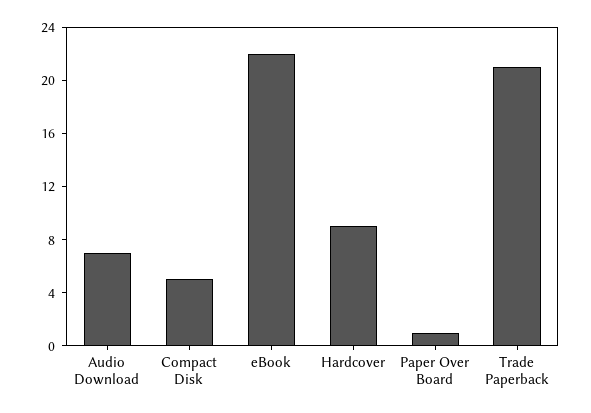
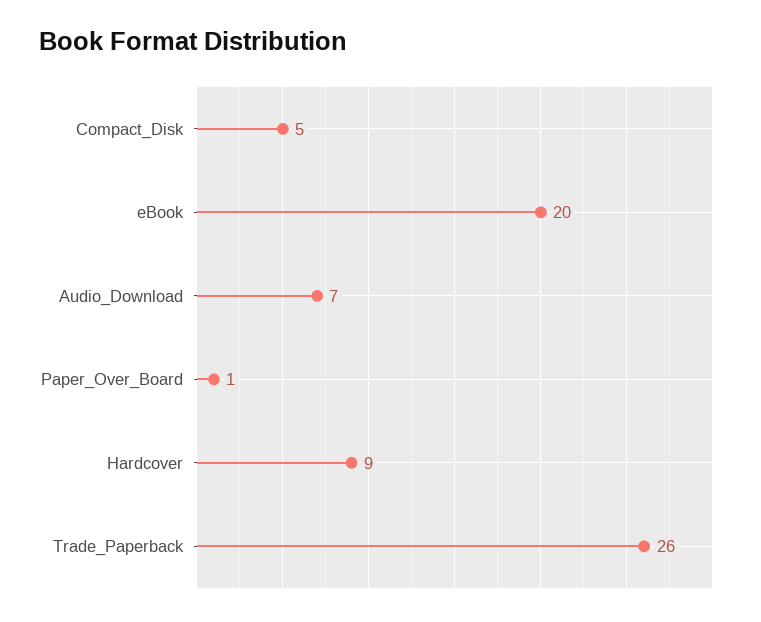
eBook: 22 -> 20
Trade Paperback: 21 -> 26

